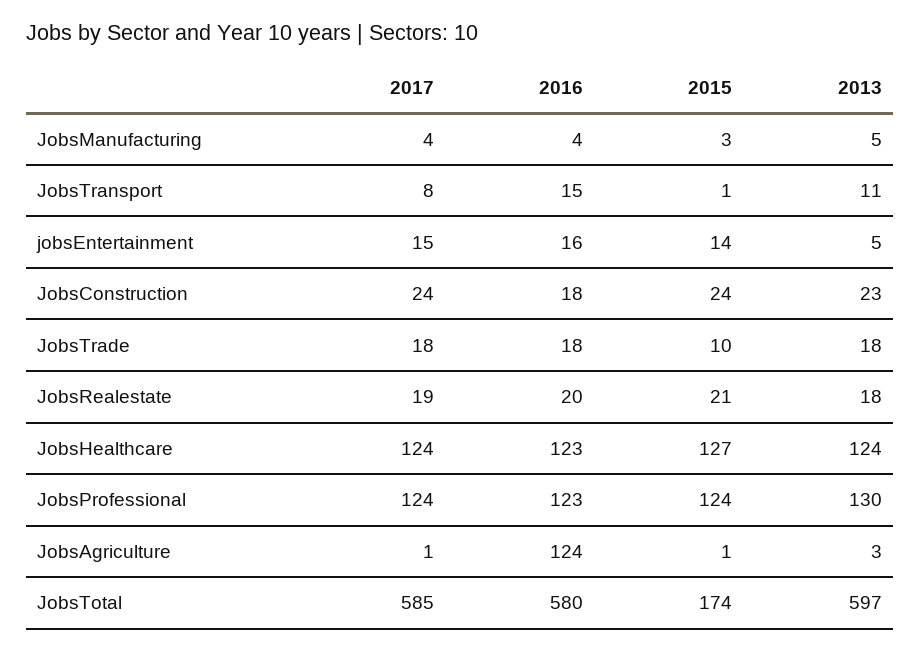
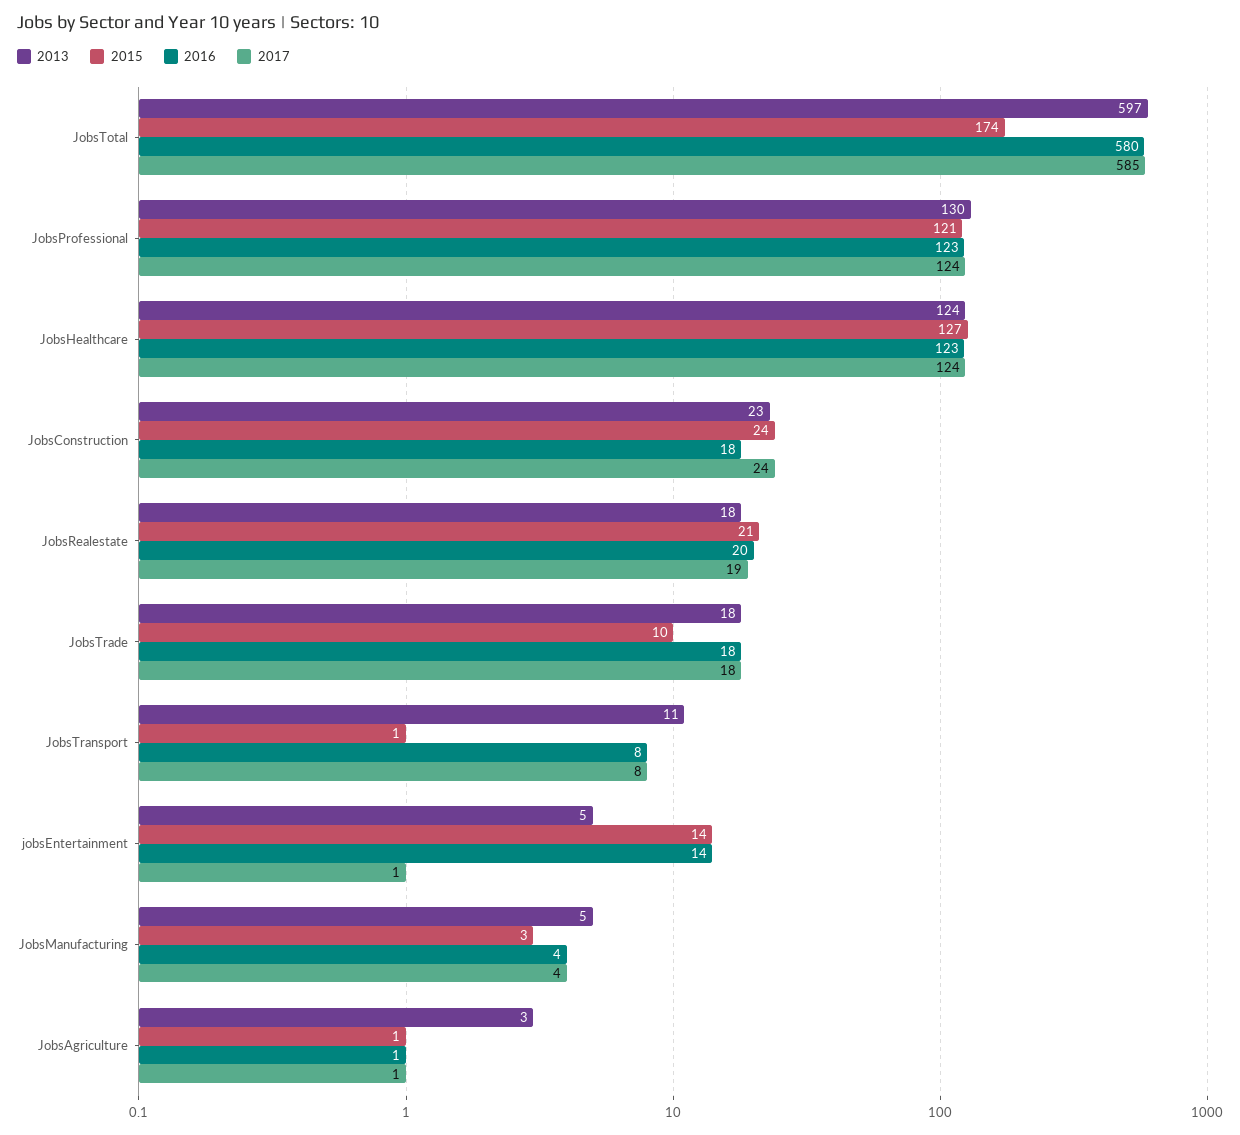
2016, JobsTransport: 15 -> 8
2017, jobsEntertainment: 15 -> 1
2016, jobsEntertainment: 16 -> 14
2015, JobsProfessional: 124 -> 121
2016, JobsAgriculture: 124 -> 1

